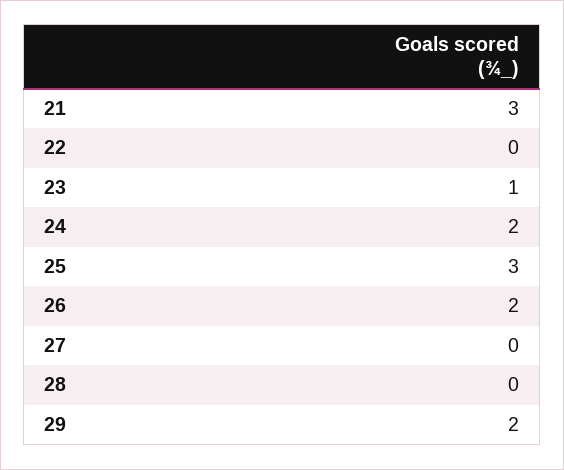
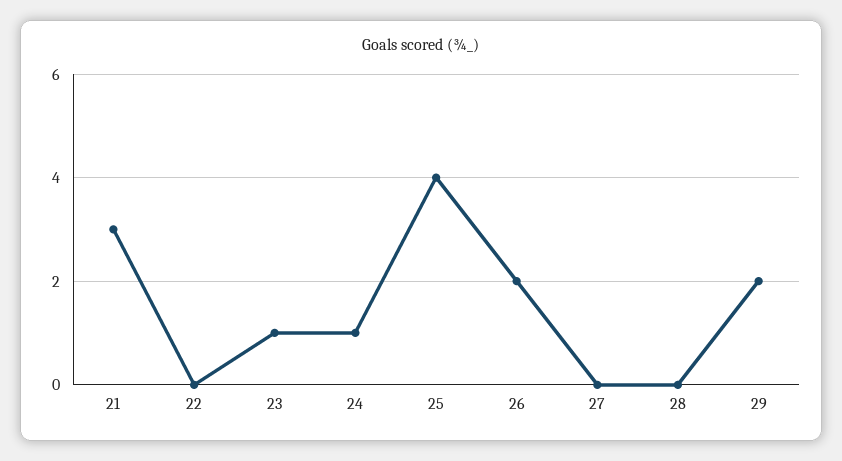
24: 2 -> 1
25: 3 -> 4

